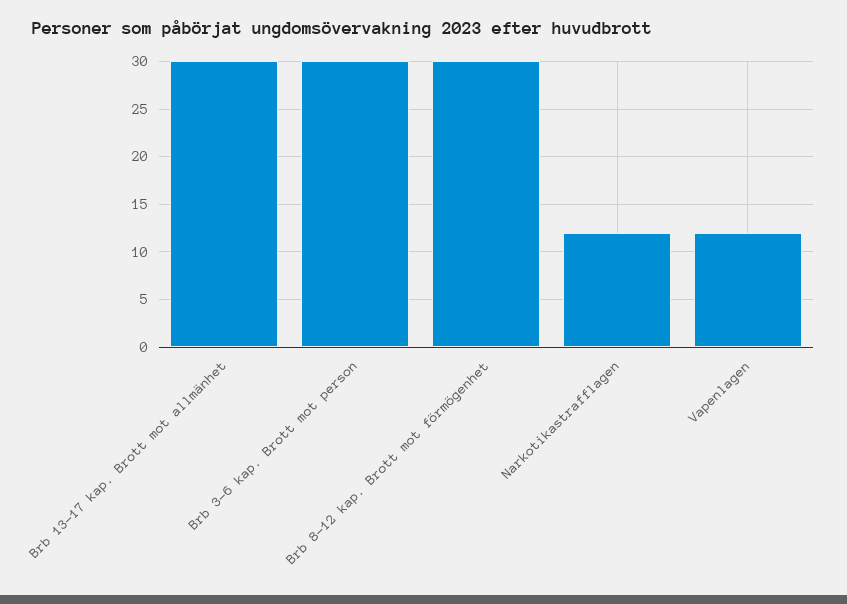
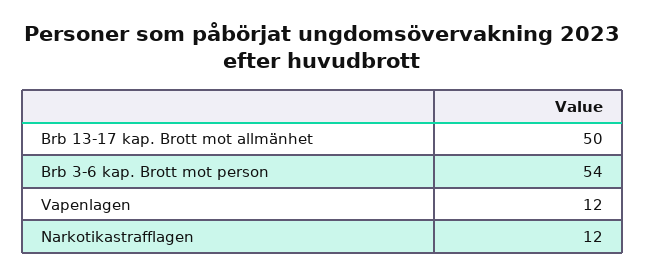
Brb 13-17 kap. Brott mot allmänhet: 30 -> 50
Brb 3-6 kap. Brott mot person: 30 -> 54
Brb 8-12 kap. Brott mot förmögenhet: 30 -> none

